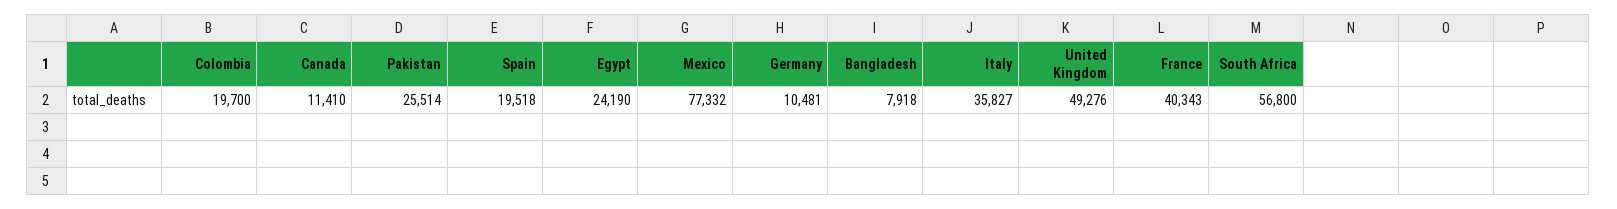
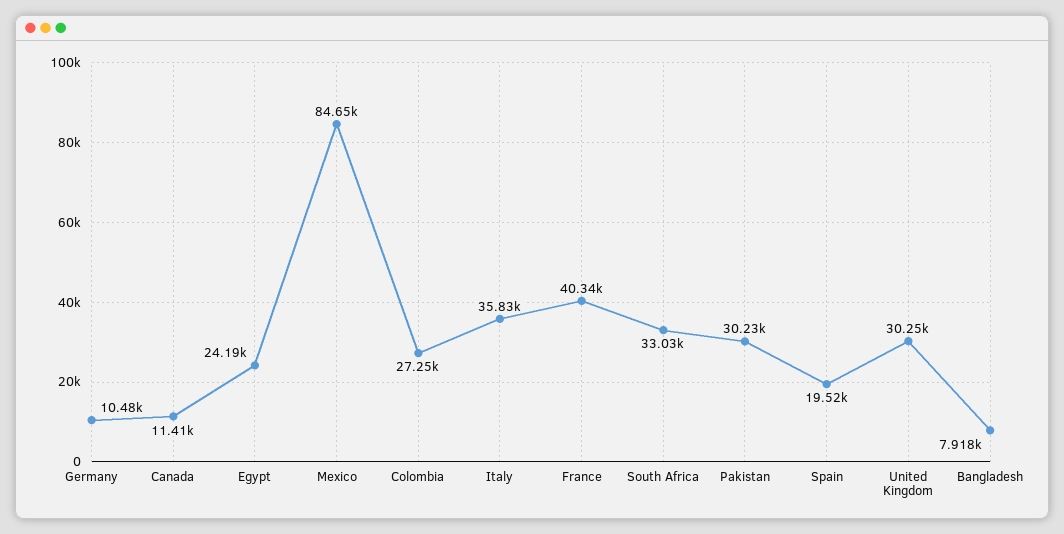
Colombia: 19700 -> 27250
Pakistan: 25514 -> 30230
Mexico: 77332 -> 84650
United Kingdom: 49276 -> 30250
South Africa: 56800 -> 33030

